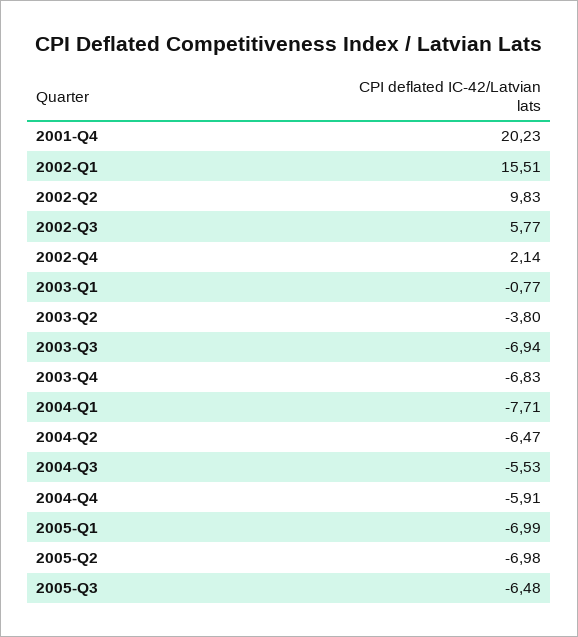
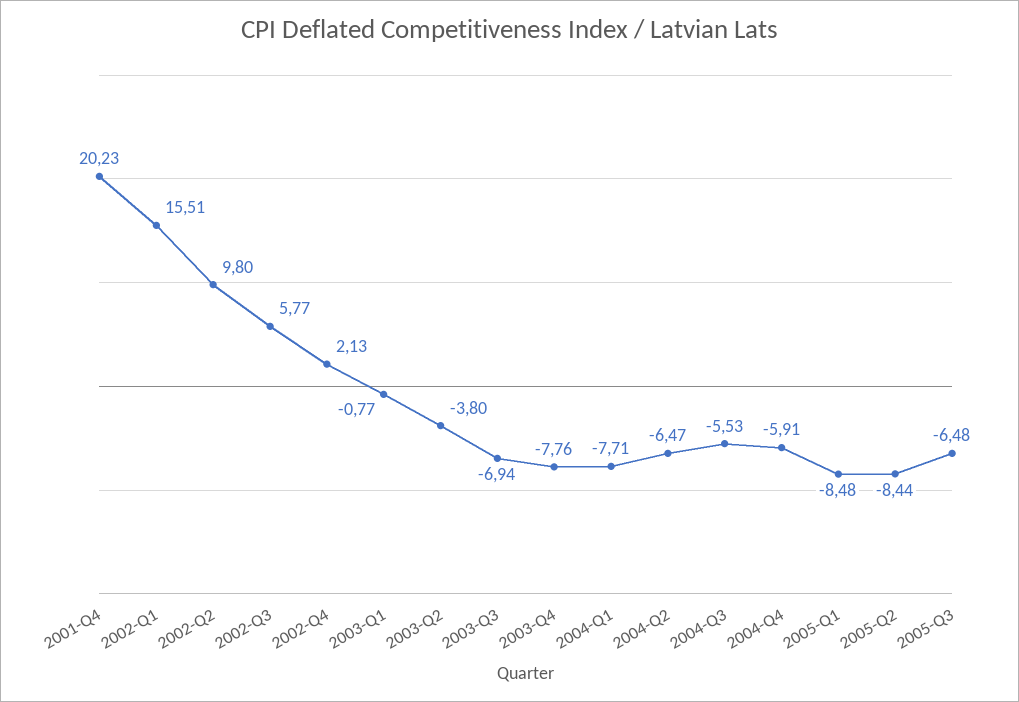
2002-Q2: 9.83 -> 9.8
2002-Q4: 2.14 -> 2.13
2003-Q4: -6.83 -> -7.76
2005-Q1: -6.99 -> -8.48
2005-Q2: -6.98 -> -8.44

